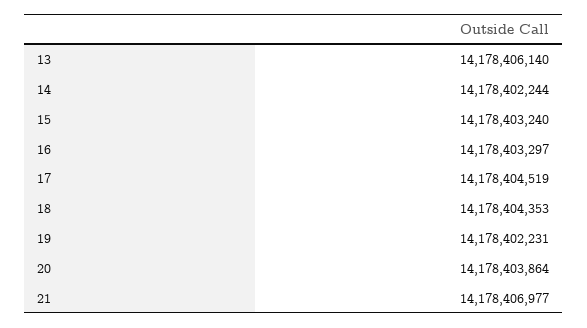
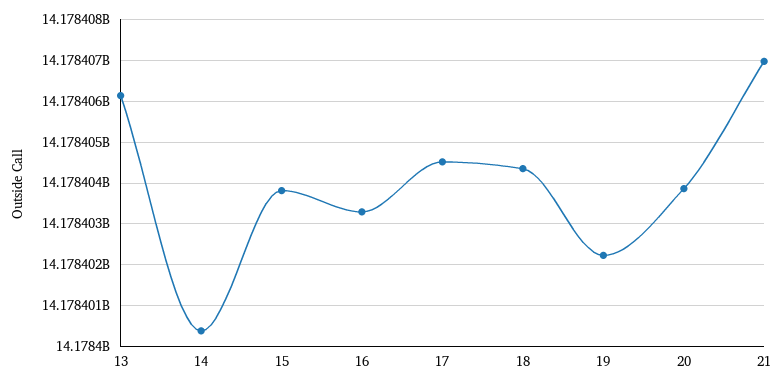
14: 14178402244 -> 14178400400
15: 14178403240 -> 14178403800

